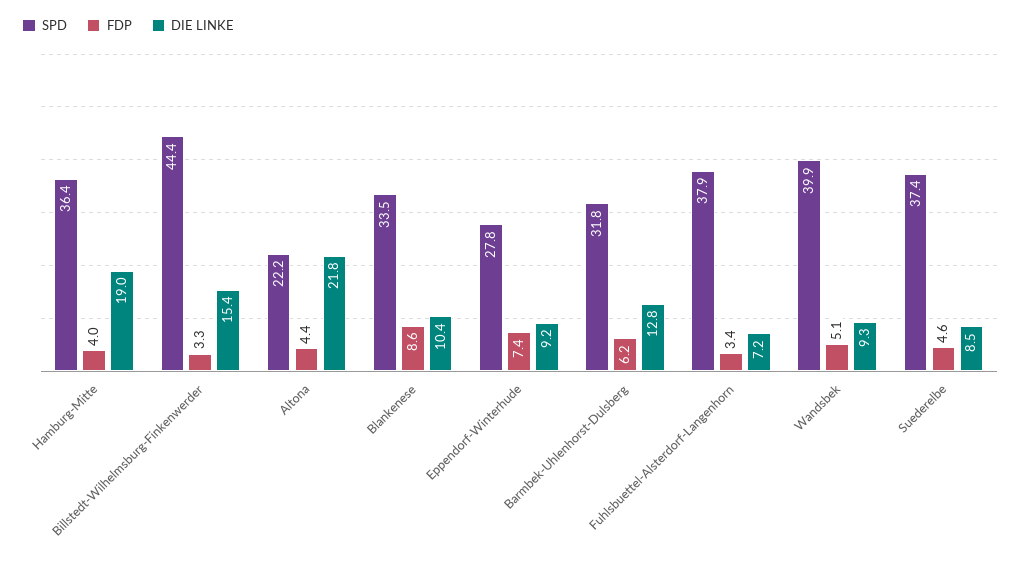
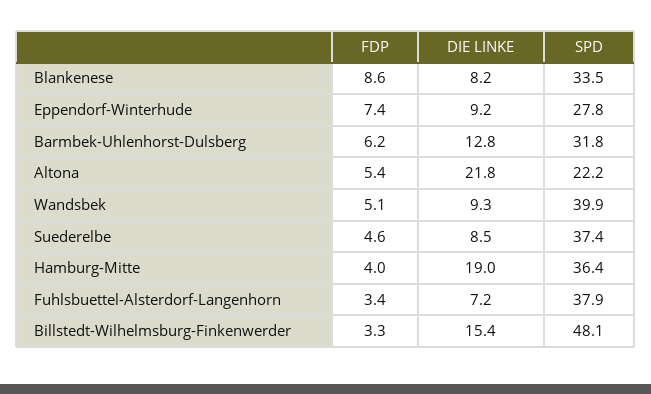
SPD, Billstedt-Wilhelmsburg-Finkenwerder: 44.4 -> 48.1
FDP, Altona: 4.4 -> 5.4
DIE LINKE, Blankenese: 10.4 -> 8.2

